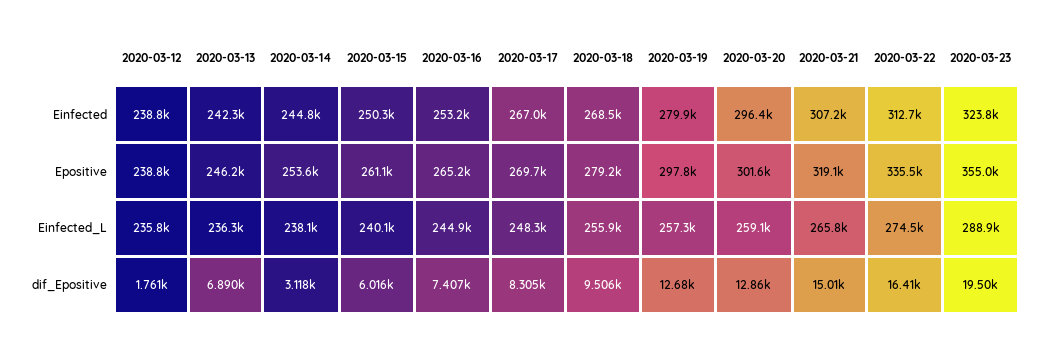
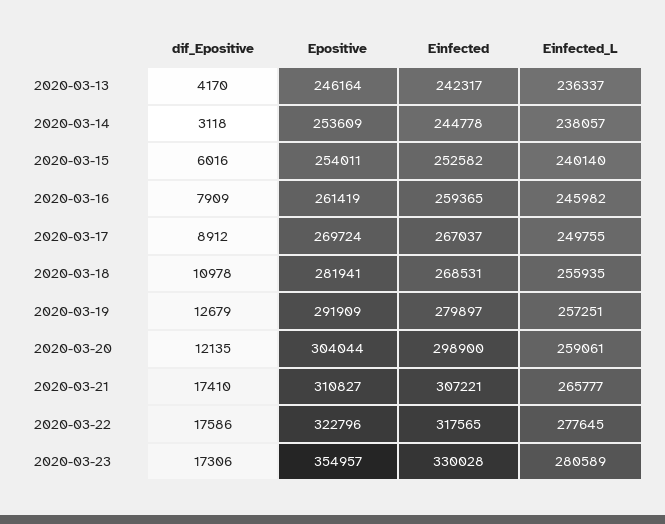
2020-03-12, Einfected: 238800 -> none
2020-03-15, Einfected: 250300 -> 252582
2020-03-16, Einfected: 253200 -> 259365
2020-03-20, Einfected: 296400 -> 298900
2020-03-22, Einfected: 312700 -> 317565
2020-03-23, Einfected: 323800 -> 330028
2020-03-12, Epositive: 238800 -> none
2020-03-15, Epositive: 261100 -> 254011
2020-03-16, Epositive: 265200 -> 261419
2020-03-18, Epositive: 279200 -> 281941
2020-03-19, Epositive: 297800 -> 291909
2020-03-20, Epositive: 301600 -> 304044
2020-03-21, Epositive: 319100 -> 310827
2020-03-22, Epositive: 335500 -> 322796
2020-03-12, Einfected_L: 235800 -> none
2020-03-16, Einfected_L: 244900 -> 245982
2020-03-17, Einfected_L: 248300 -> 249755
2020-03-22, Einfected_L: 274500 -> 277645
2020-03-23, Einfected_L: 288900 -> 280589
2020-03-12, dif_Epositive: 1761 -> none
2020-03-13, dif_Epositive: 6890 -> 4170
2020-03-16, dif_Epositive: 7407 -> 7909
2020-03-17, dif_Epositive: 8305 -> 8912
2020-03-18, dif_Epositive: 9506 -> 10978
2020-03-20, dif_Epositive: 12860 -> 12135
2020-03-21, dif_Epositive: 15010 -> 17410
2020-03-22, dif_Epositive: 16410 -> 17586
2020-03-23, dif_Epositive: 19500 -> 17306

